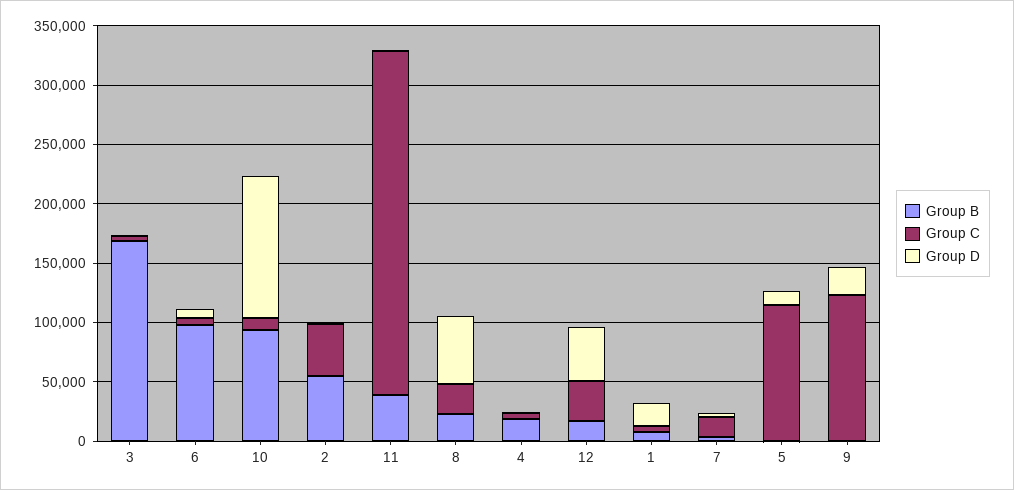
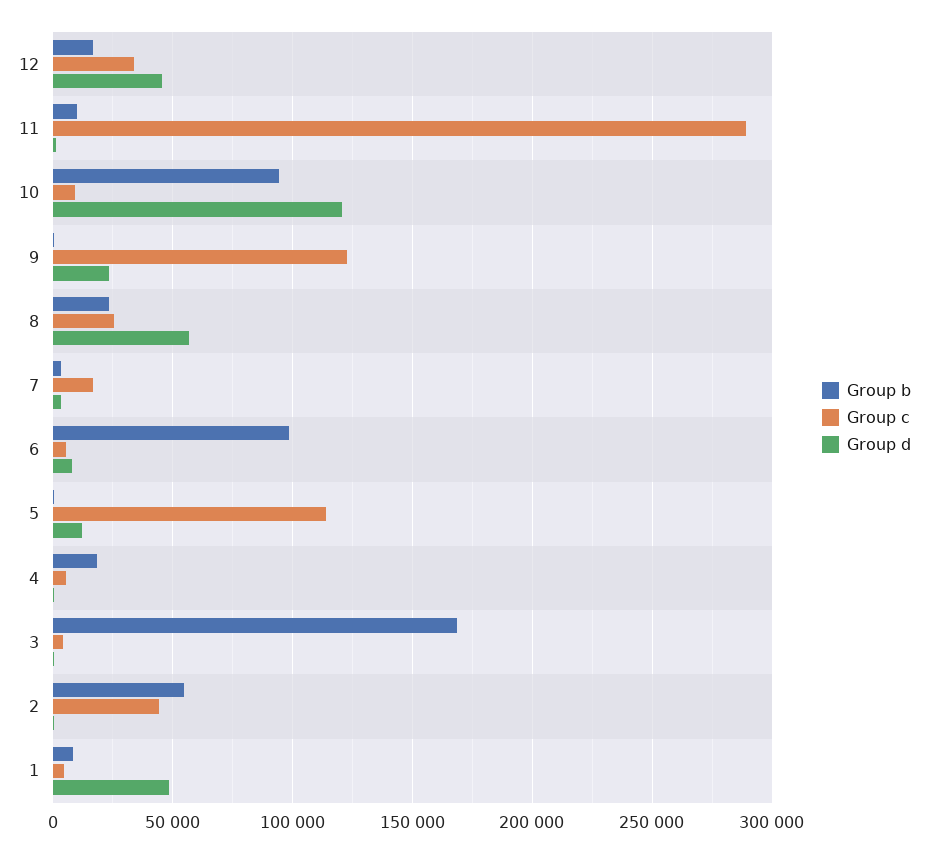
Group B, 11: 40000 -> 10000
Group D, 1: 20000 -> 50000

